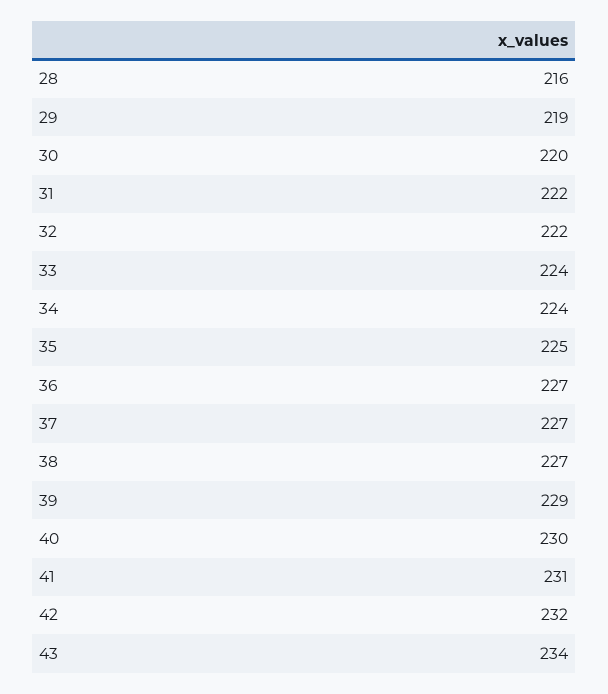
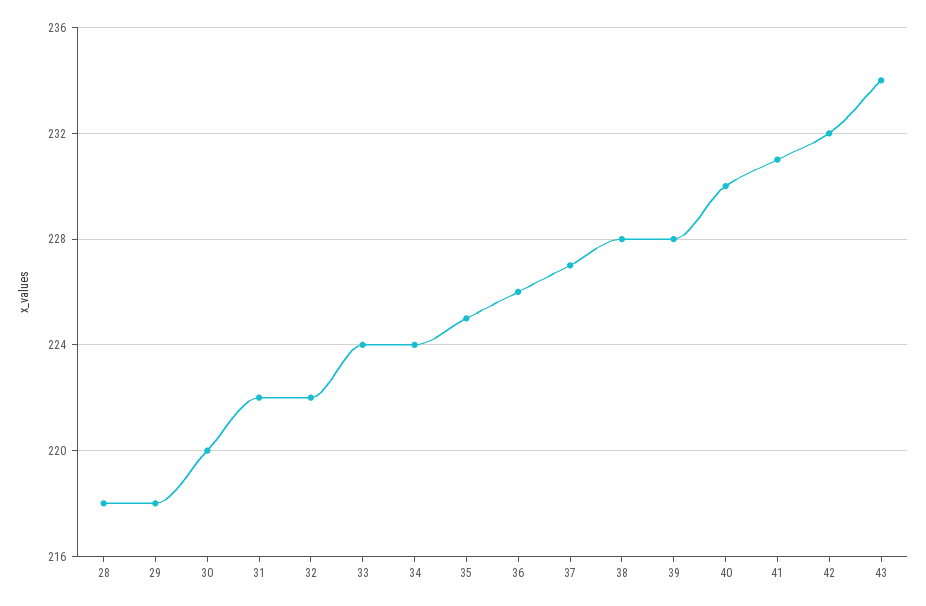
28: 216 -> 218
29: 219 -> 218
36: 227 -> 226
38: 227 -> 228
39: 229 -> 228

